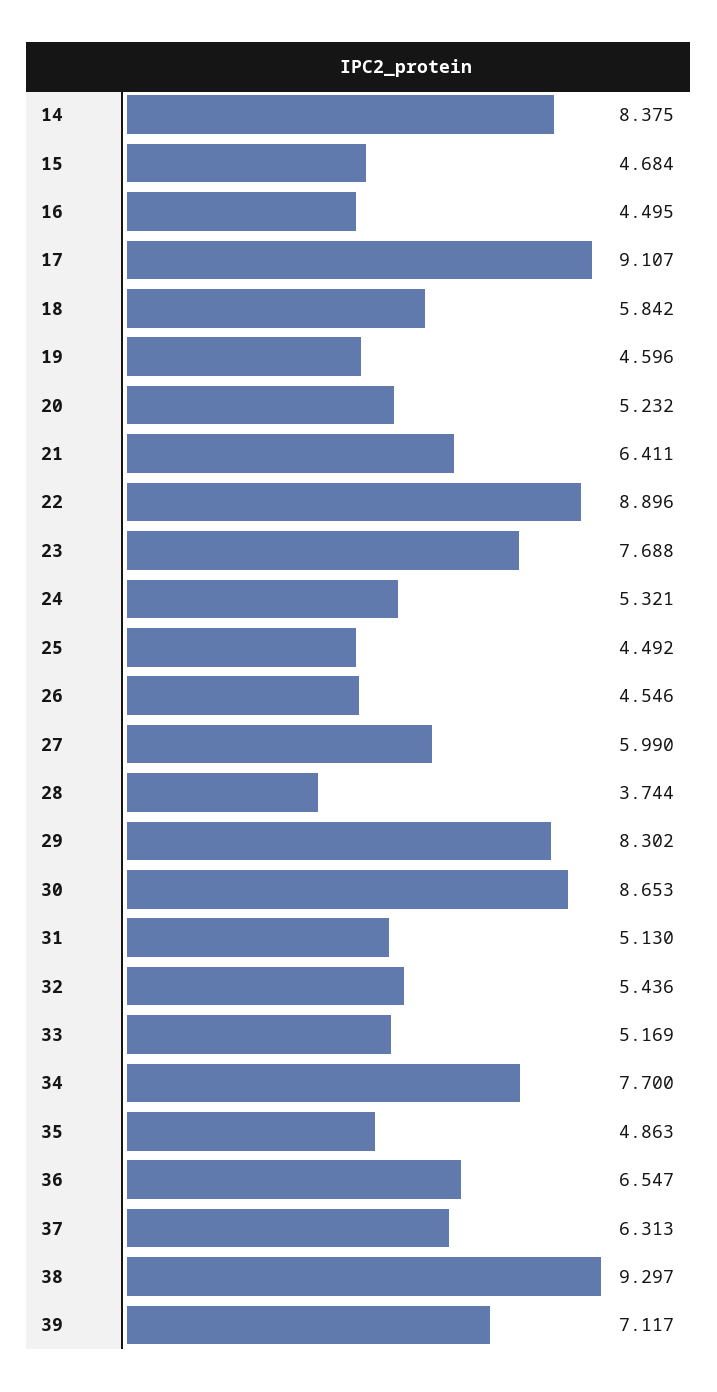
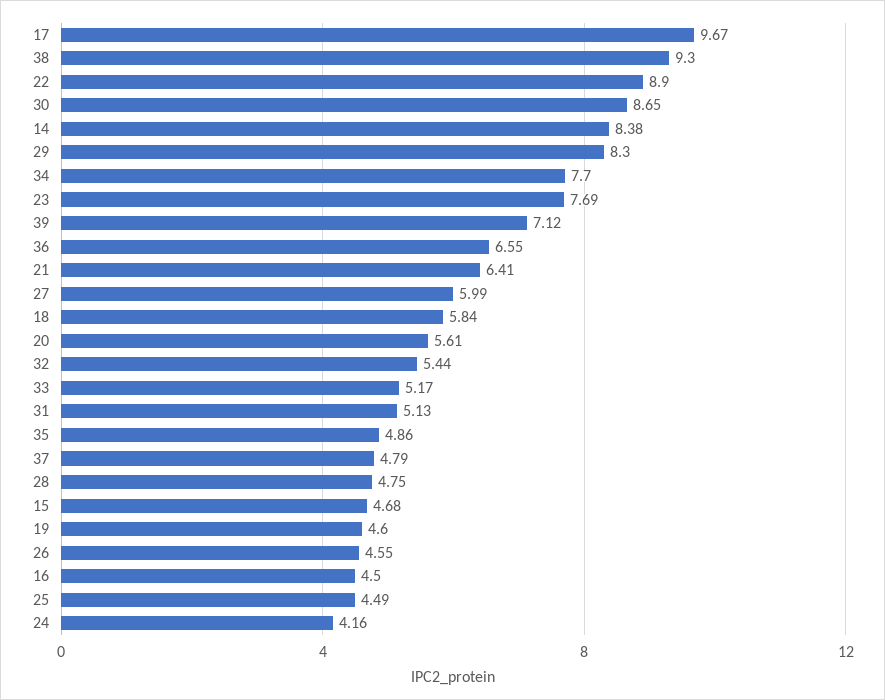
17: 9.107 -> 9.67
20: 5.232 -> 5.61
24: 5.321 -> 4.16
28: 3.744 -> 4.75
37: 6.313 -> 4.79

